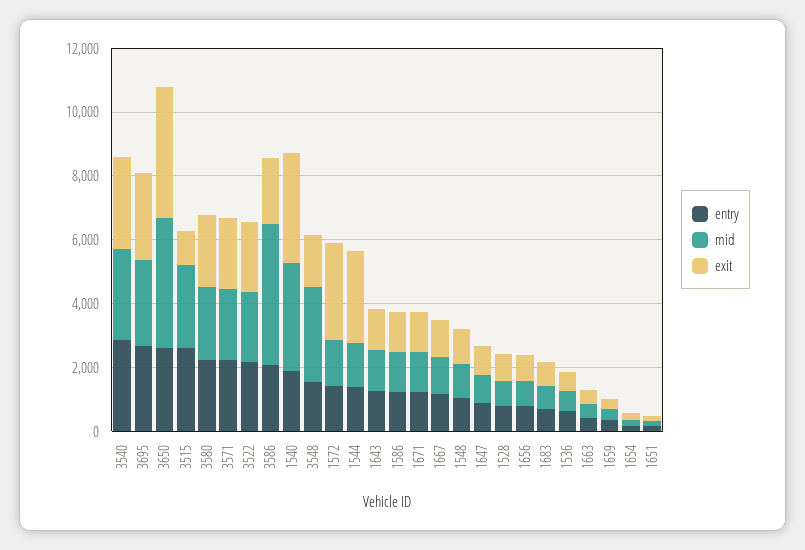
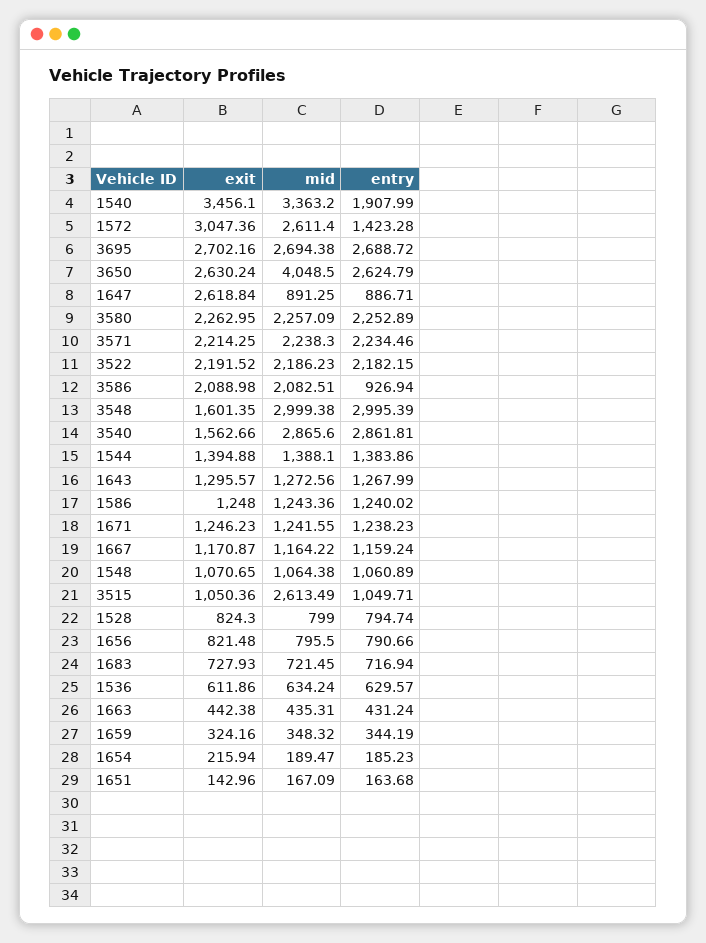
exit, 3540: 3000 -> 1562.66
exit, 3650: 4000 -> 2630.24
entry, 3515: 2500 -> 1049.71
entry, 3586: 2000 -> 926.94
mid, 3586: 4500 -> 2082.51
entry, 3548: 1500 -> 2995.39
mid, 1572: 1500 -> 2611.4
exit, 1544: 3000 -> 1394.88
exit, 1647: 1000 -> 2618.84

